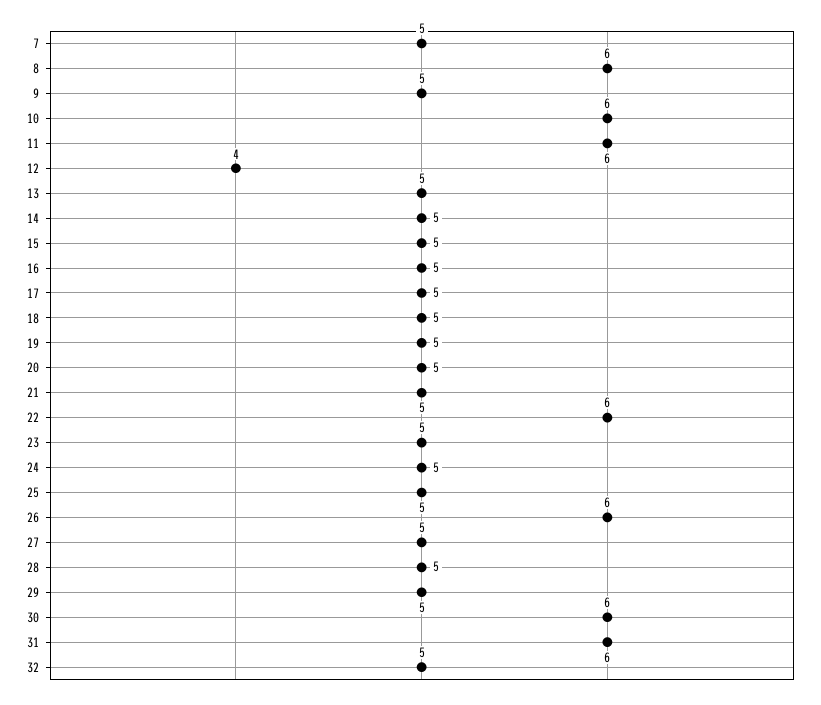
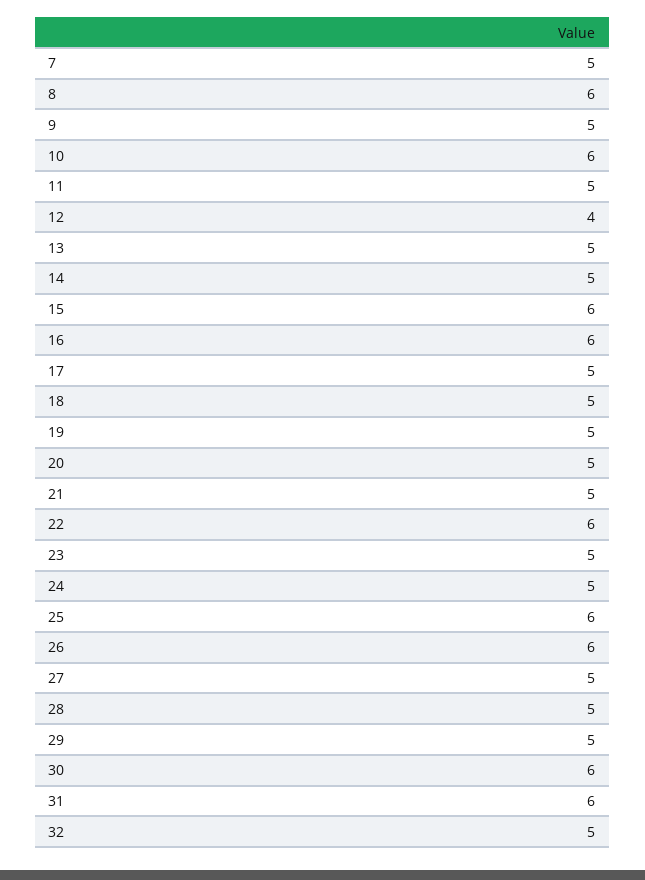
11: 6 -> 5
15: 5 -> 6
16: 5 -> 6
25: 5 -> 6

